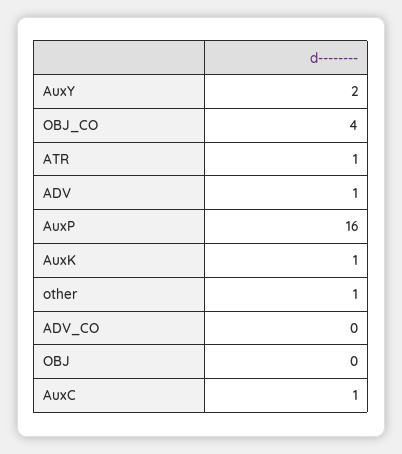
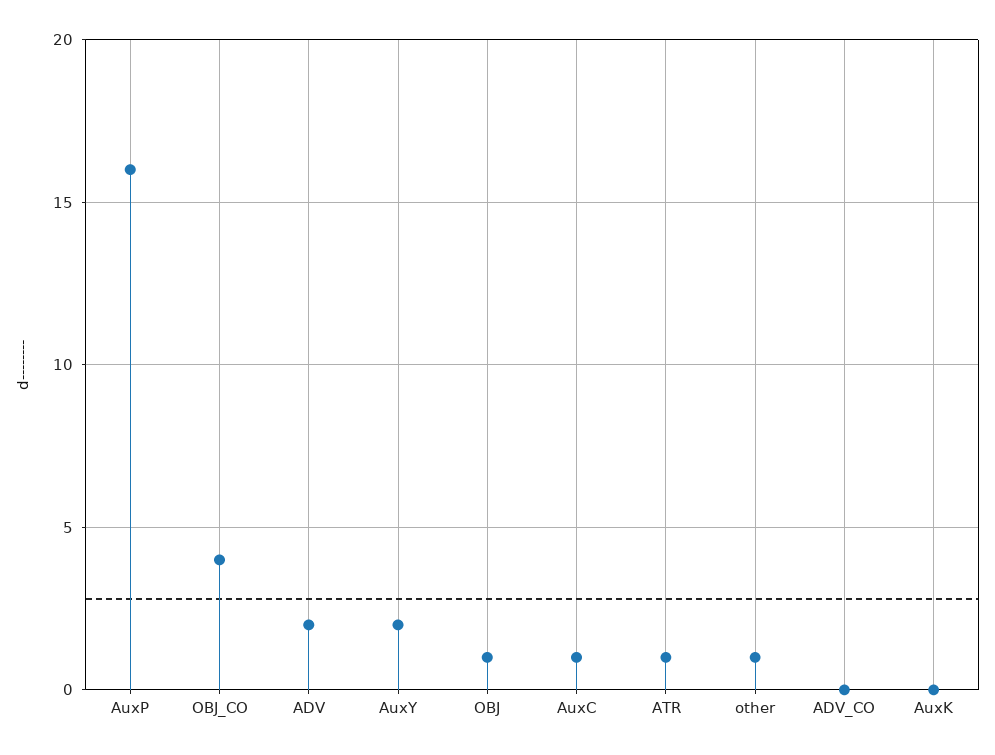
ADV: 1 -> 2
AuxK: 1 -> 0
OBJ: 0 -> 1

